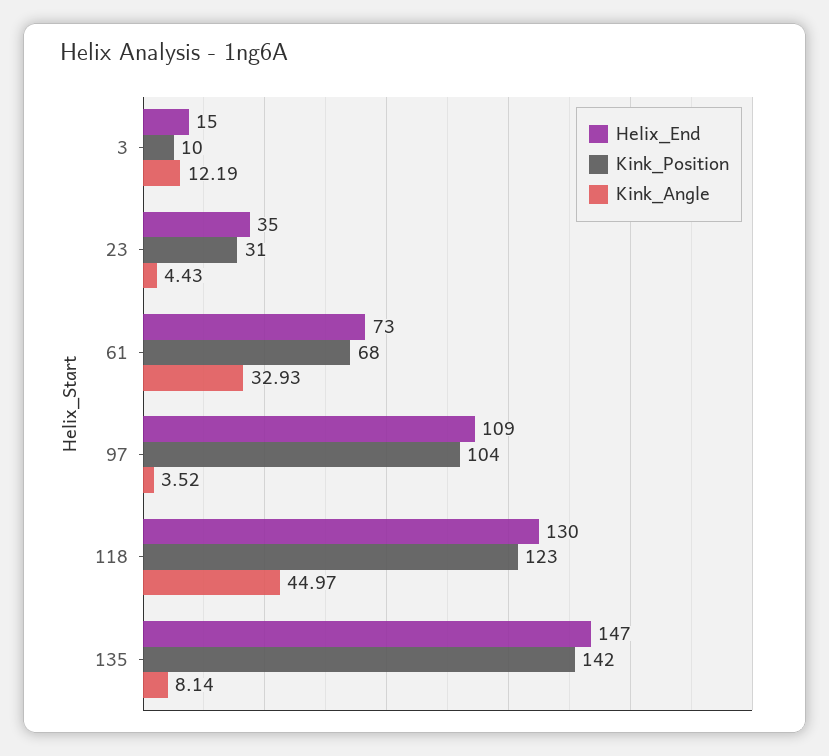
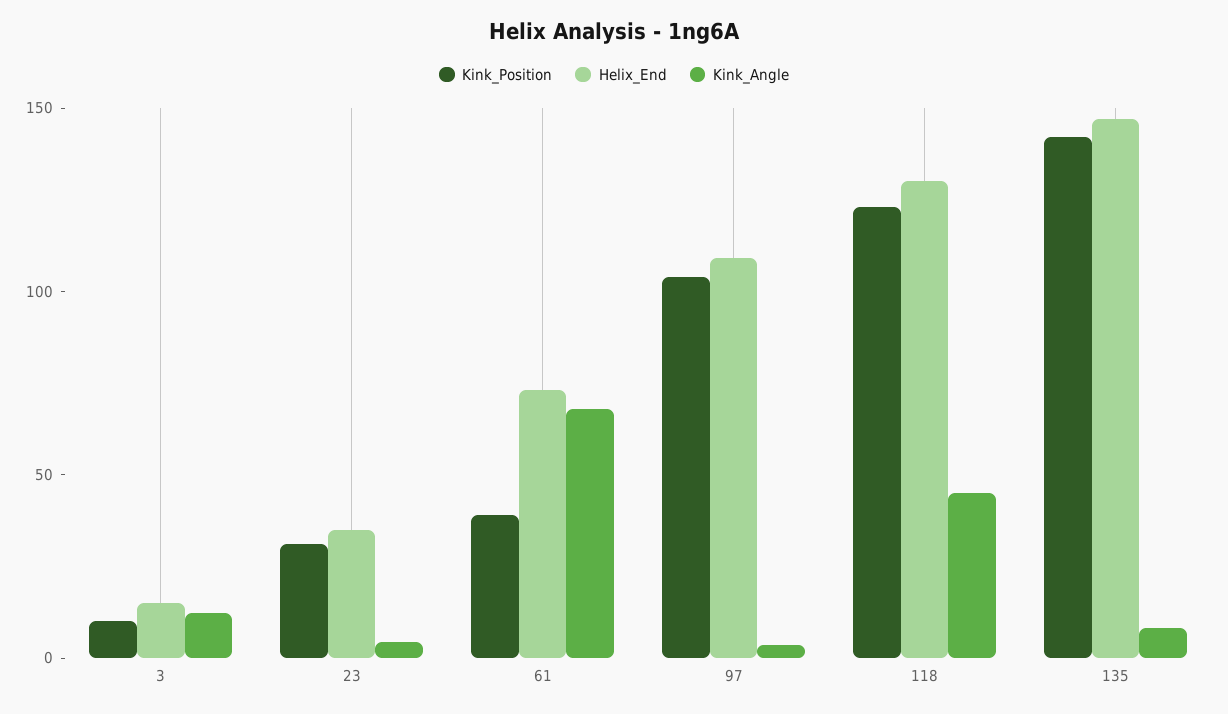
Kink_Position, 61: 68 -> 40
Kink_Angle, 61: 32.93 -> 70

